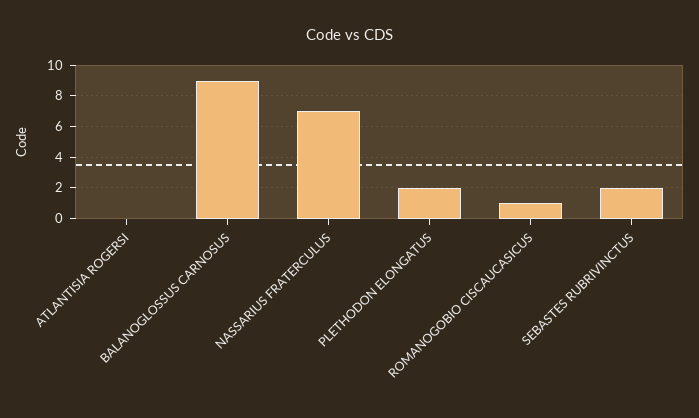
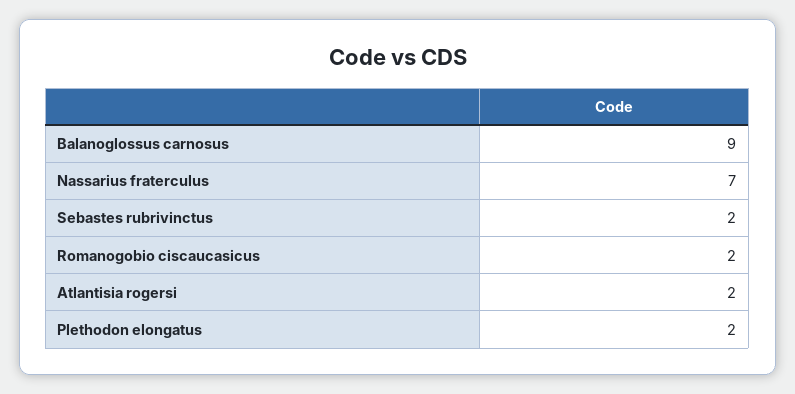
ATLANTISIA ROGERSI: 0 -> 2
ROMANOGOBIO CISCAUCASICUS: 1 -> 2

